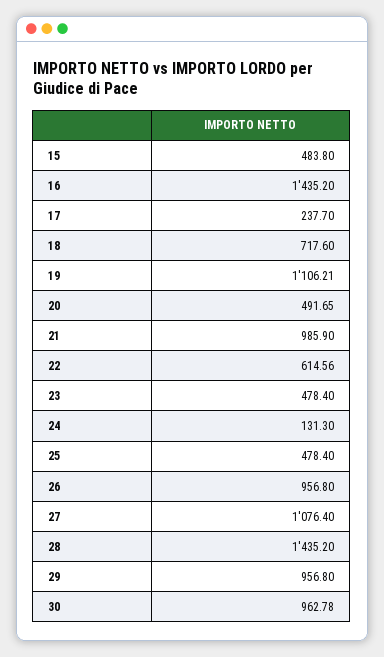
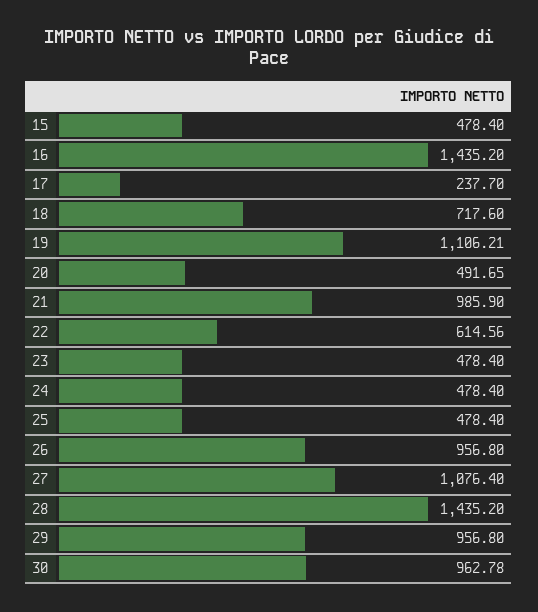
15: 483.8 -> 478.4
24: 131.3 -> 478.4

